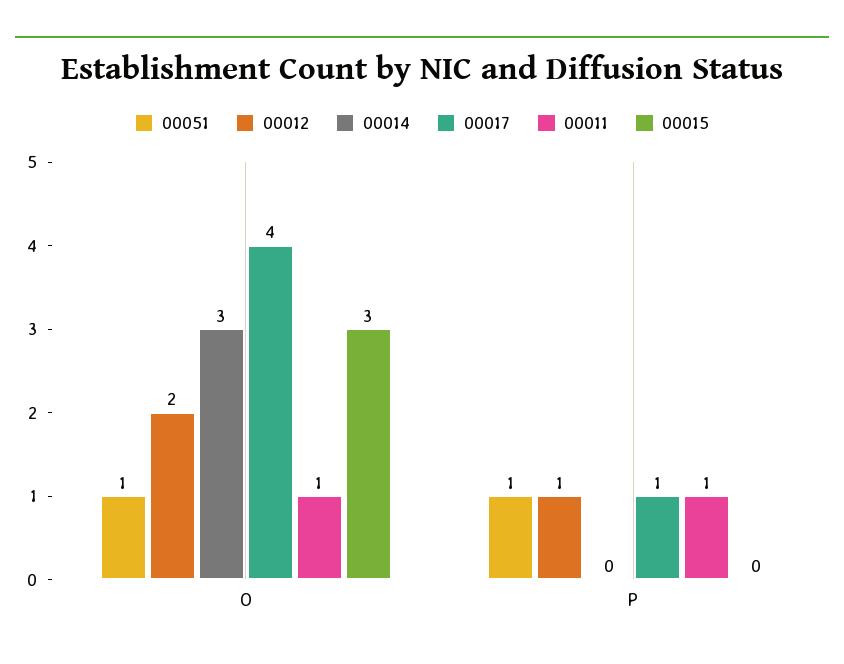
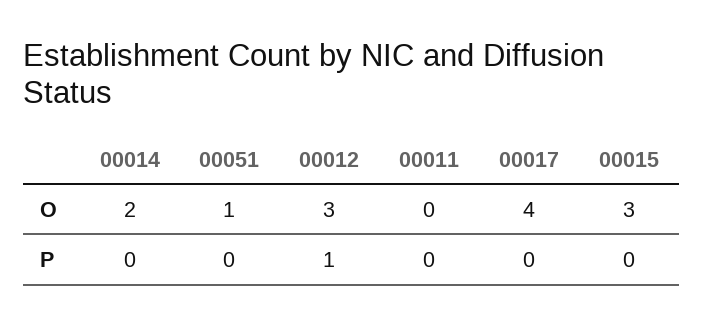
00012, O: 2 -> 3
00014, O: 3 -> 2
00011, O: 1 -> 0
00051, P: 1 -> 0
00017, P: 1 -> 0
00011, P: 1 -> 0

